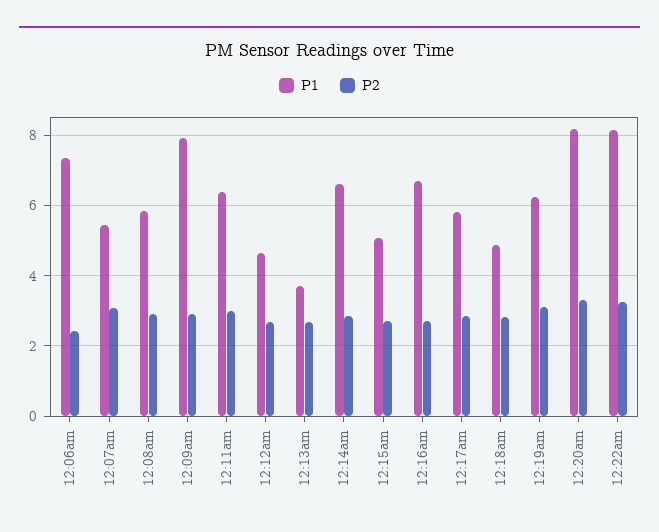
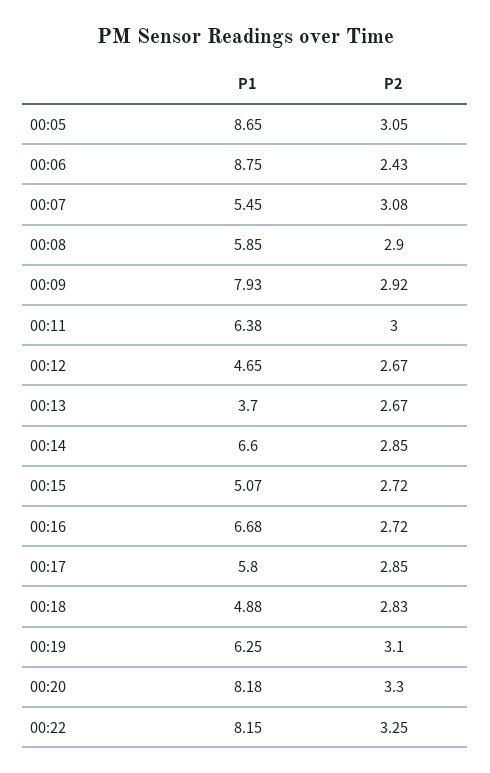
P1, 12:06am: 7.4 -> 8.75
P1, 00:05: none -> 8.65
P2, 00:05: none -> 3.05

